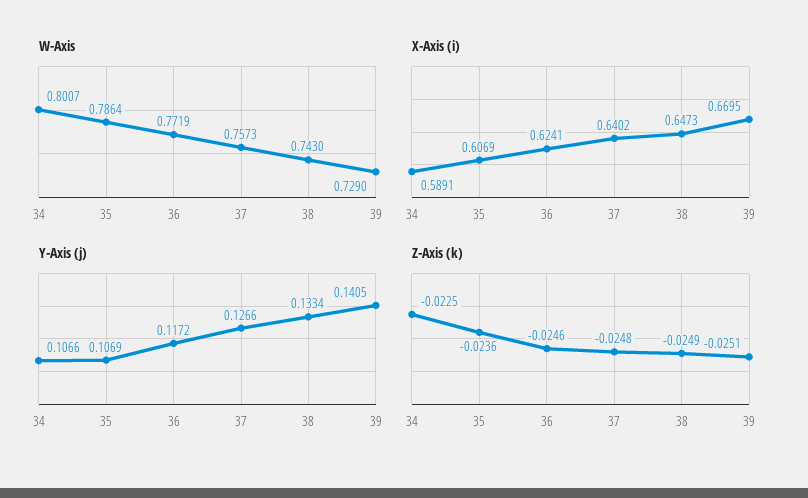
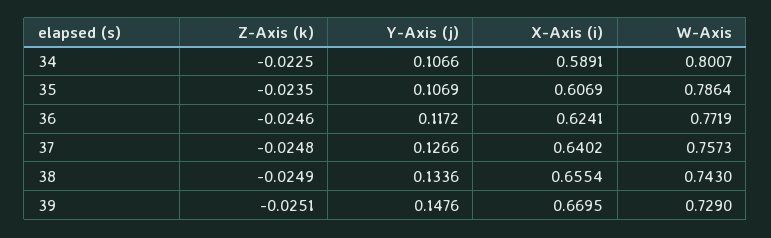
X-Axis (i), 38: 0.6473 -> 0.6554
Y-Axis (j), 38: 0.1334 -> 0.1336
Y-Axis (j), 39: 0.1405 -> 0.1476
Z-Axis (k), 35: -0.0236 -> -0.0235

